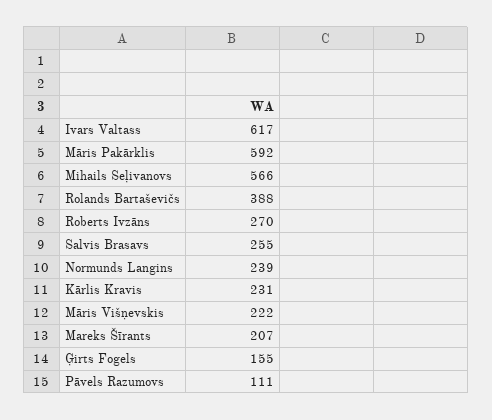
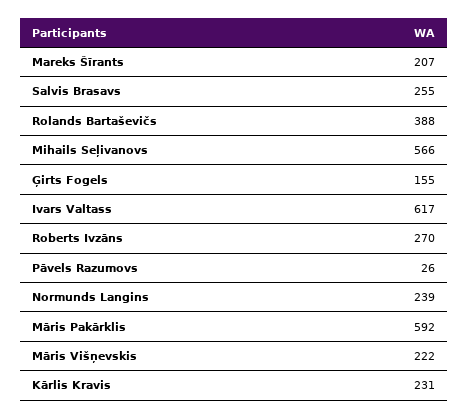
Pāvels Razumovs: 111 -> 26

